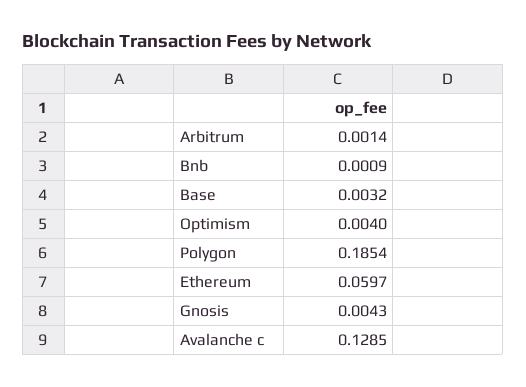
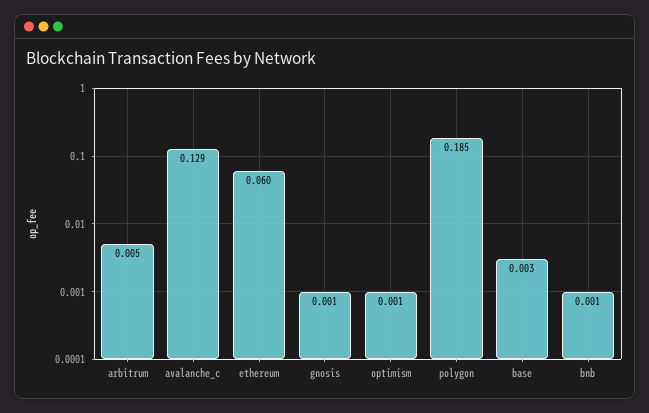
Arbitrum: 0.0014 -> 0.005
Optimism: 0.004 -> 0.001
Gnosis: 0.0043 -> 0.001

